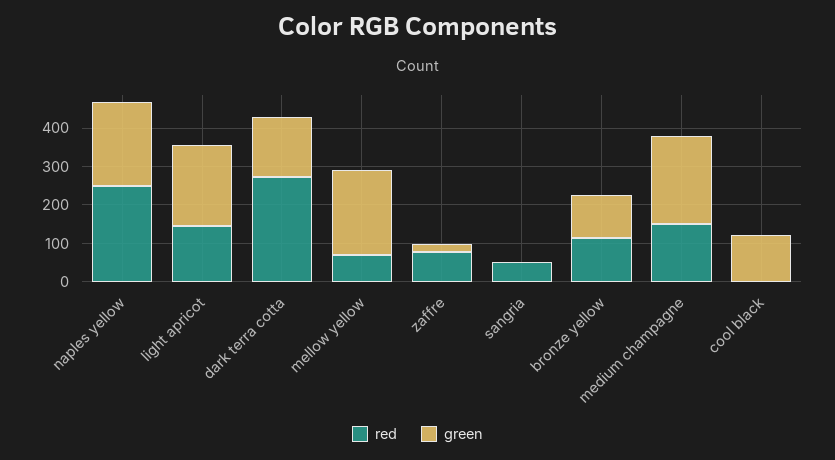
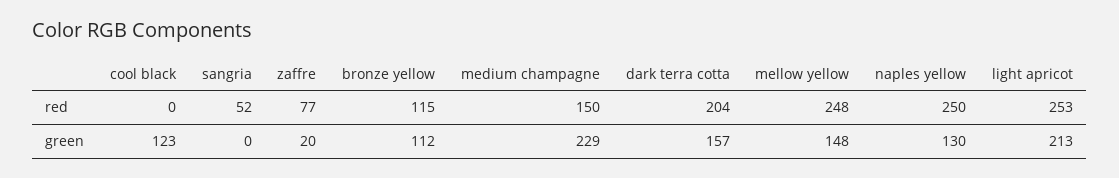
green, naples yellow: 225 -> 130
red, light apricot: 150 -> 253
red, dark terra cotta: 275 -> 204
red, mellow yellow: 75 -> 248
green, mellow yellow: 225 -> 148

